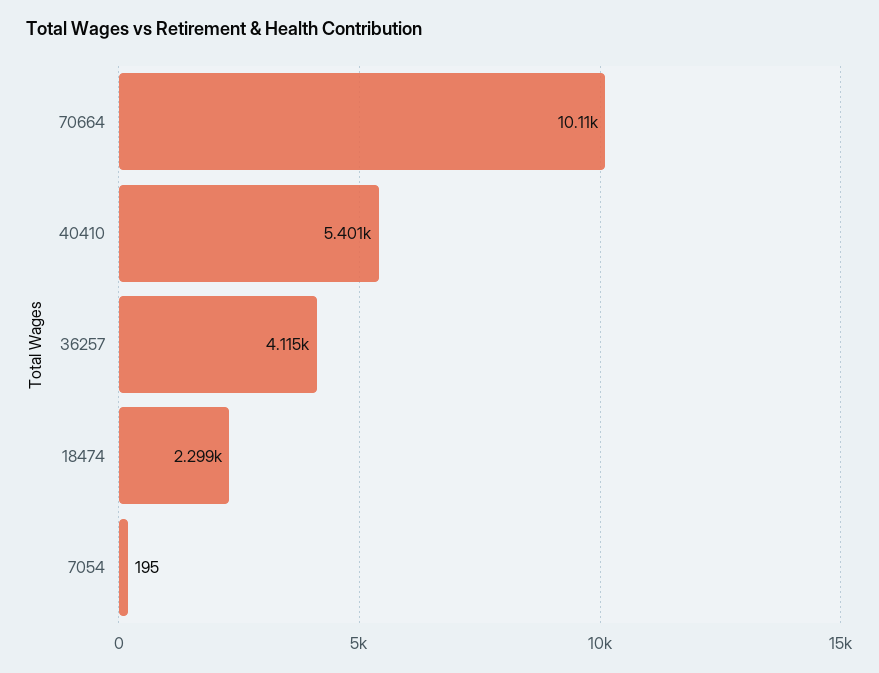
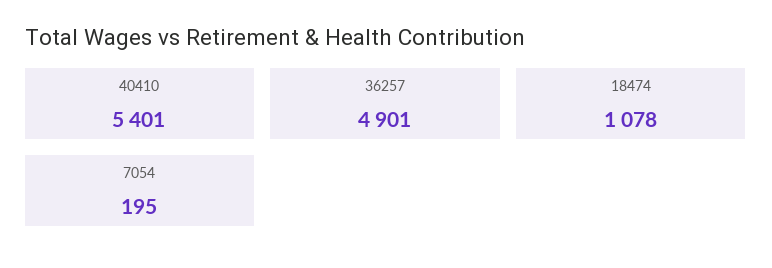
70664: 10110 -> none
36257: 4115 -> 4901
18474: 2299 -> 1078

